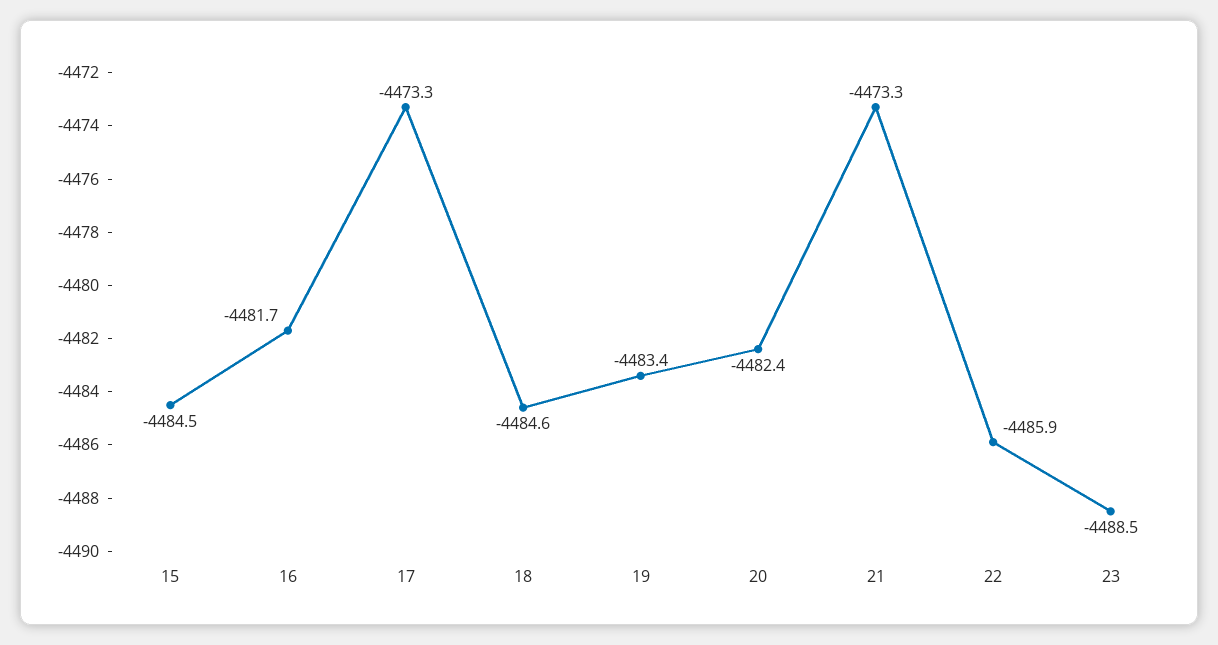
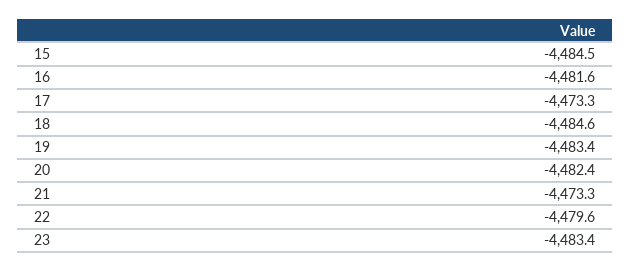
16: -4481.7 -> -4481.6
22: -4485.9 -> -4479.6
23: -4488.5 -> -4483.4

